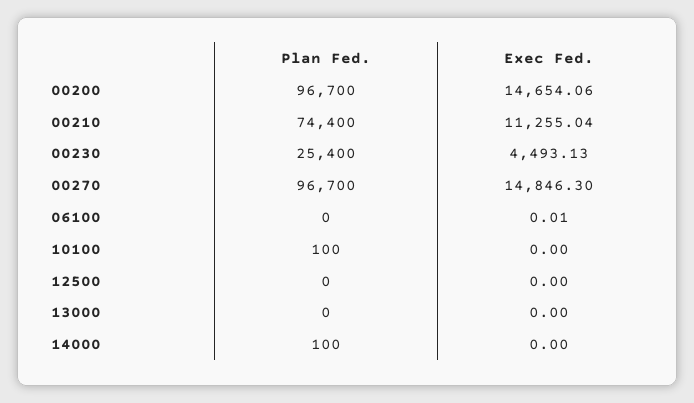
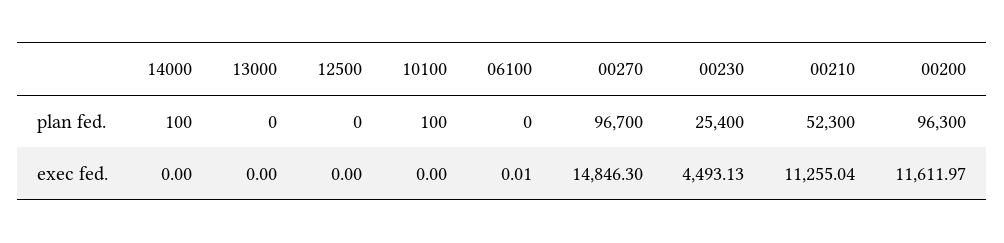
Plan Fed., 00200: 96700 -> 96300
Exec Fed., 00200: 14654.06 -> 11611.97
Plan Fed., 00210: 74400 -> 52300

